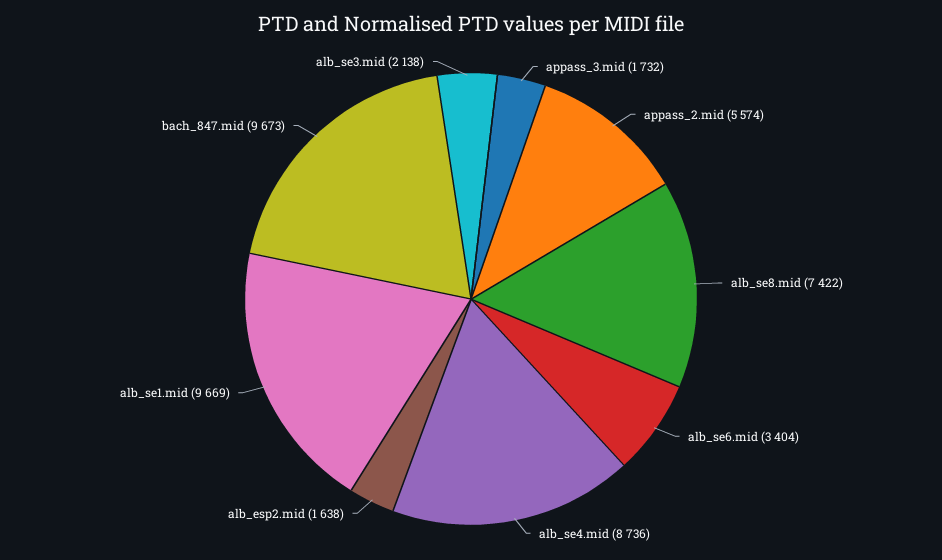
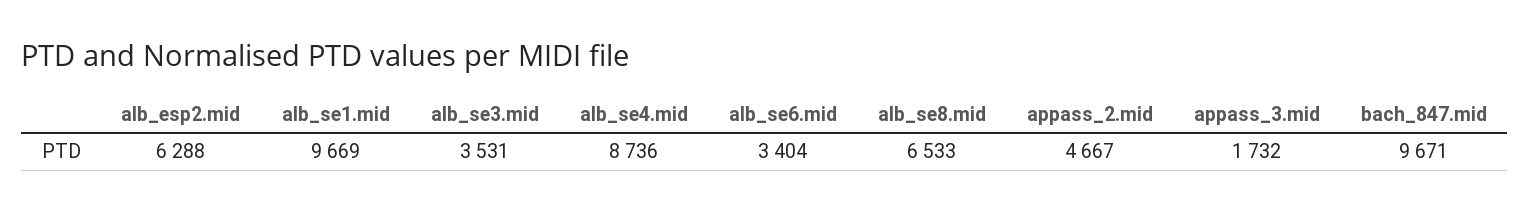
appass_2.mid: 5574 -> 4667
alb_se8.mid: 7422 -> 6533
alb_esp2.mid: 1638 -> 6288
bach_847.mid: 9673 -> 9671
alb_se3.mid: 2138 -> 3531

